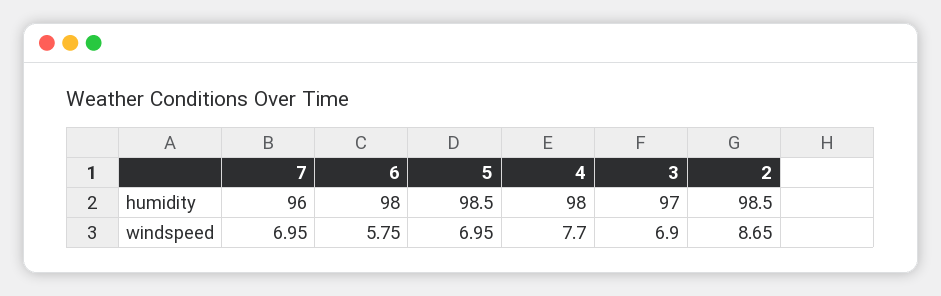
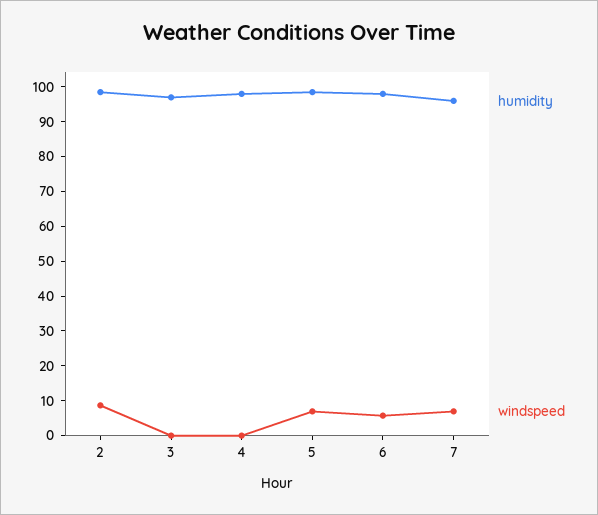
windspeed, 4: 7.7 -> 0
windspeed, 3: 6.9 -> 0

